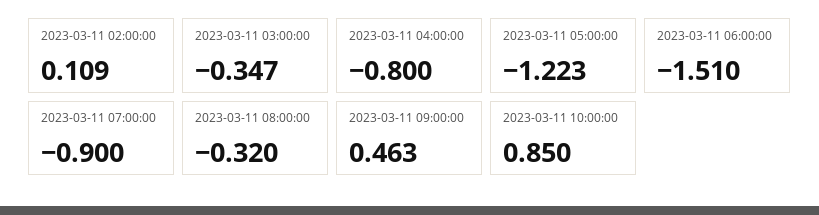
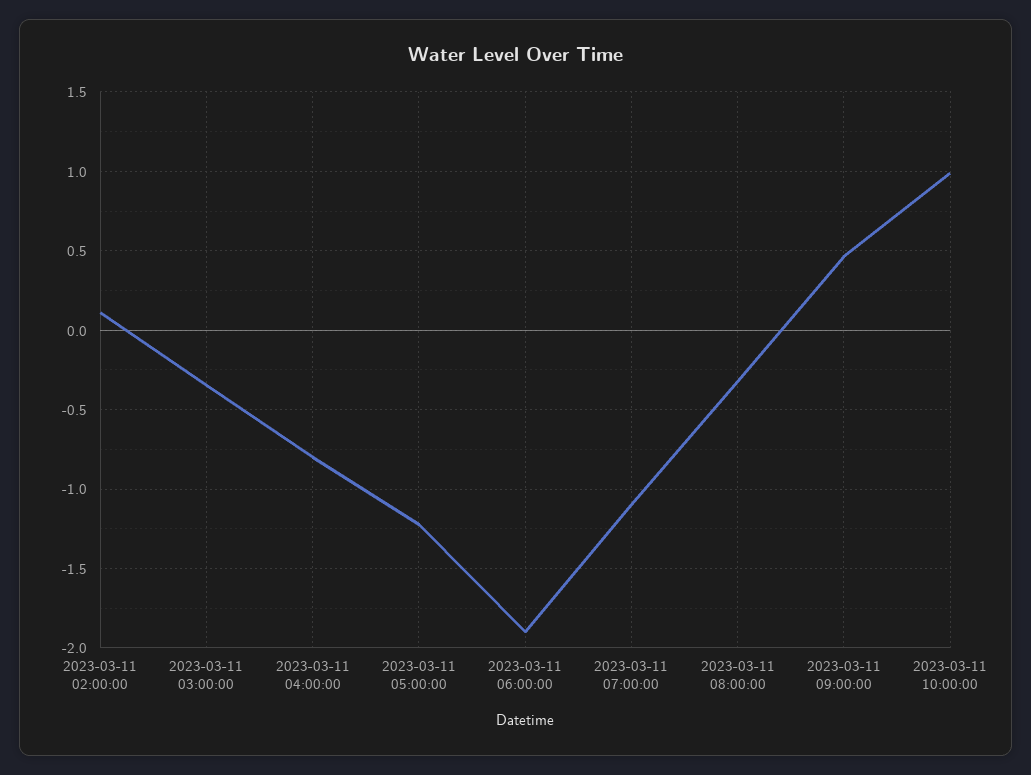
2023-03-11 06:00:00: -1.51 -> -1.9
2023-03-11 07:00:00: -0.9 -> -1.1
2023-03-11 10:00:00: 0.85 -> 1

